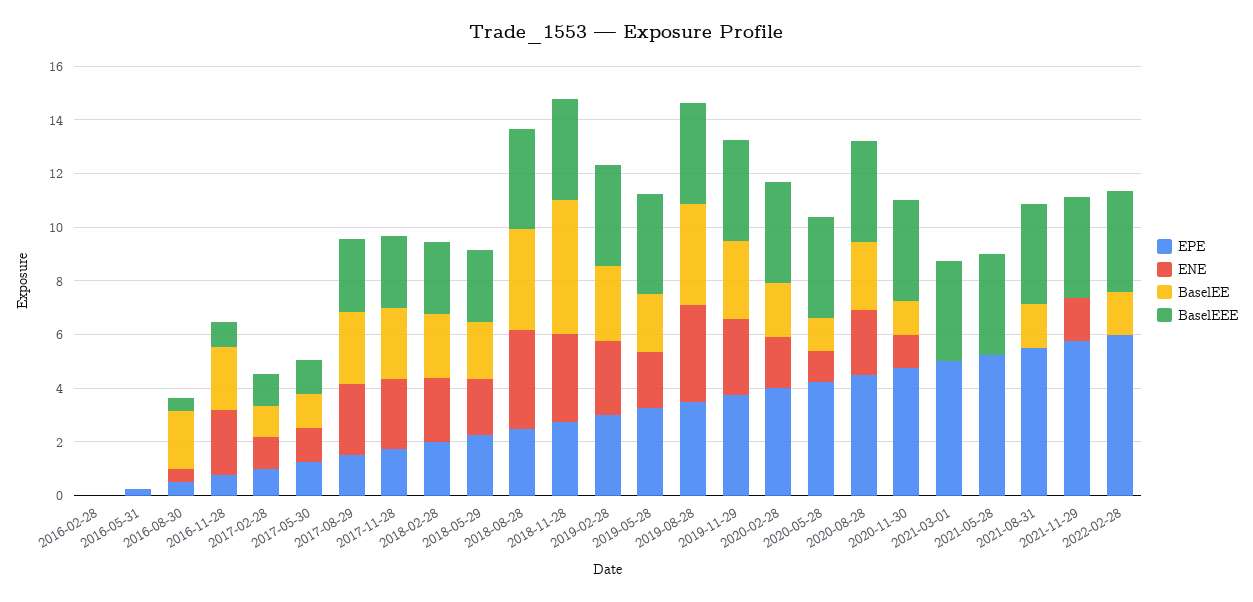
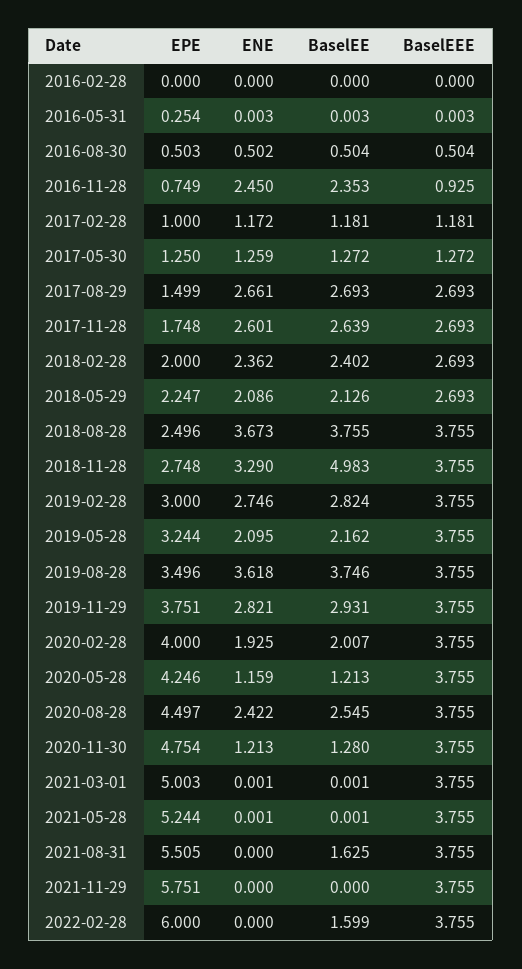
BaselEE, 2016-08-30: 2 -> 0.504
ENE, 2021-11-29: 1.5 -> 0

